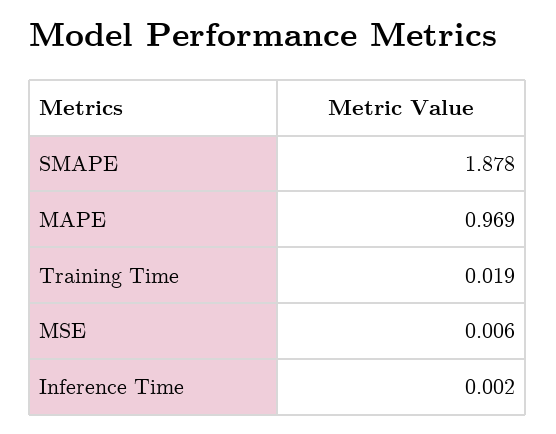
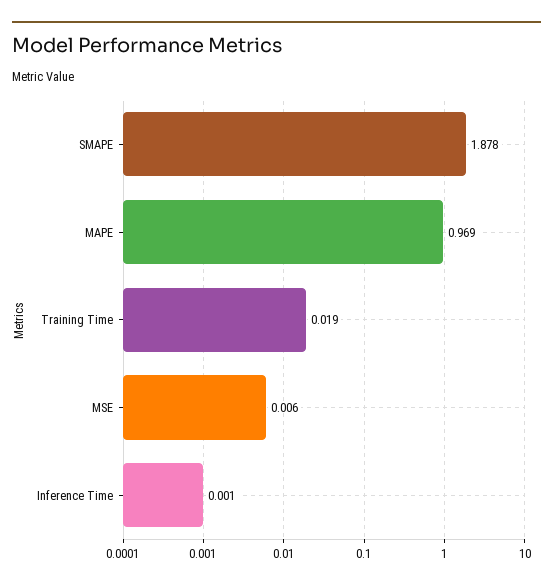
Inference Time: 0.002 -> 0.001

